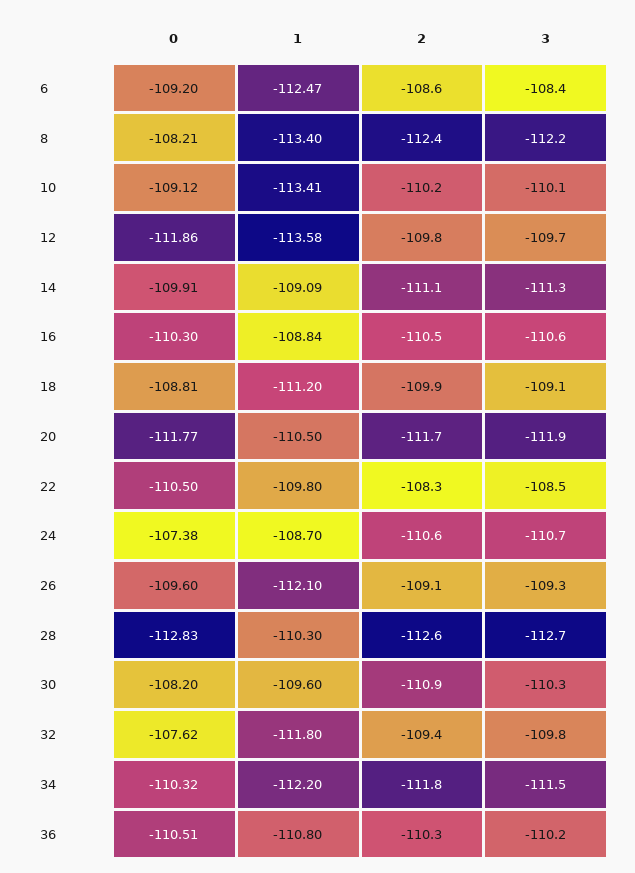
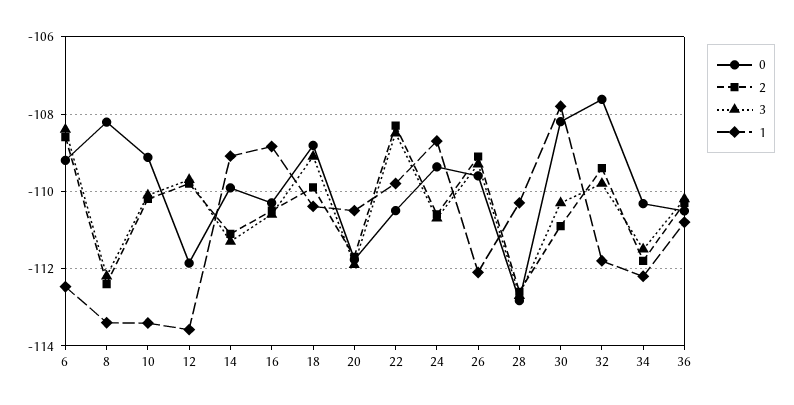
1, 18: -111.2 -> -110.4
0, 24: -107.38 -> -109.4
1, 30: -109.6 -> -107.8

